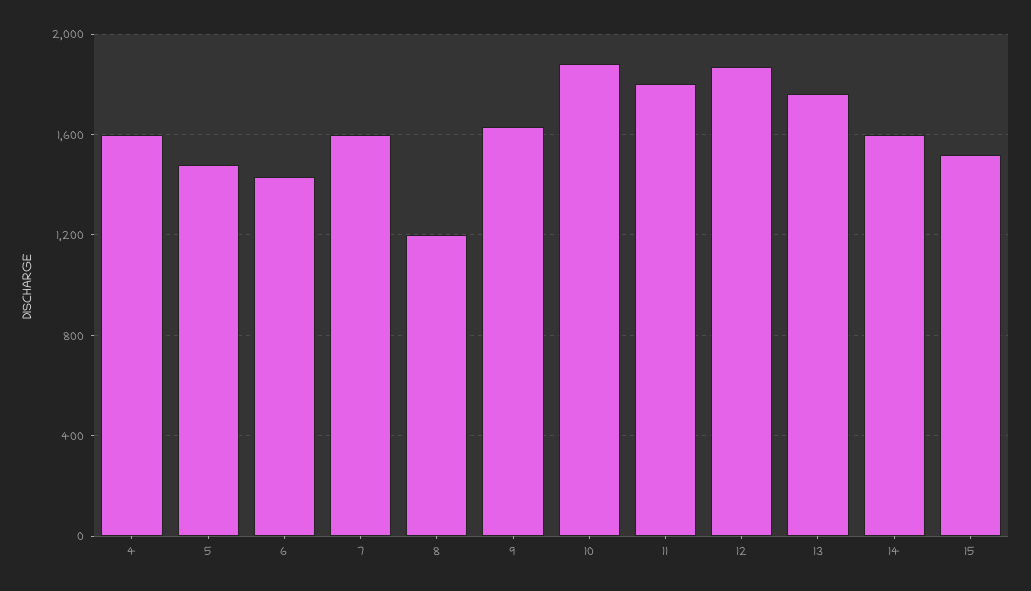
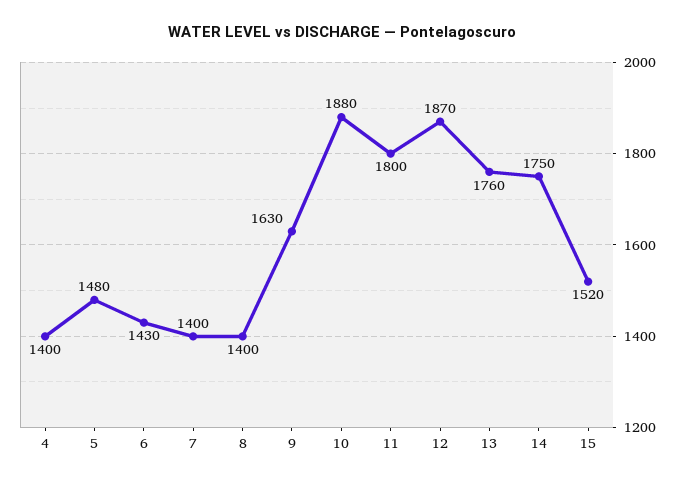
4: 1600 -> 1400
7: 1600 -> 1400
8: 1200 -> 1400
14: 1600 -> 1750

